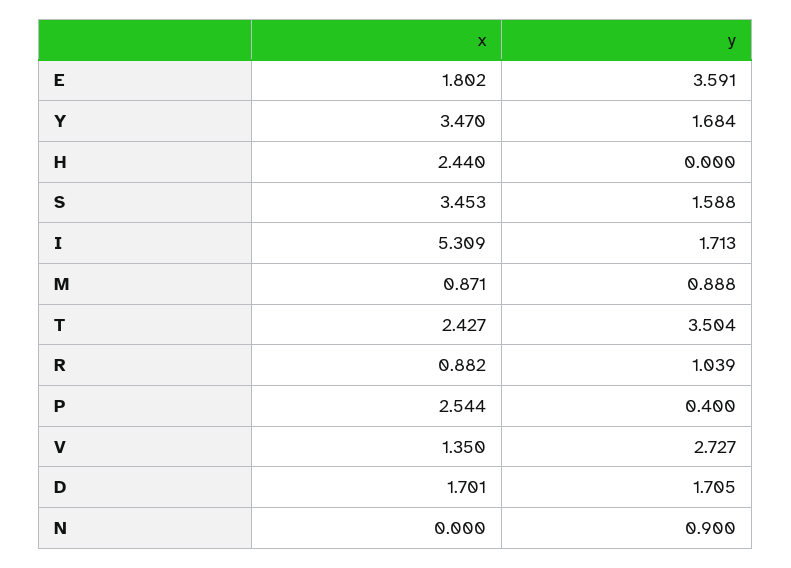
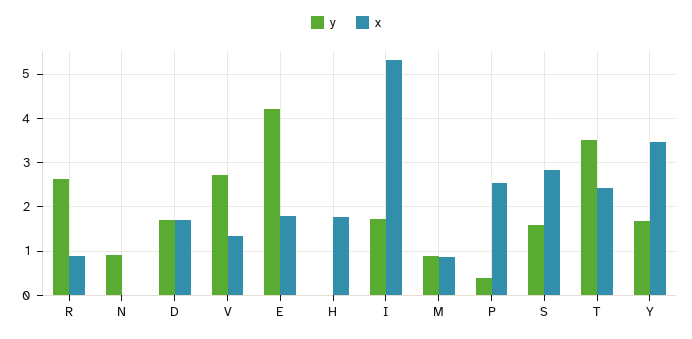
y, E: 3.591 -> 4.2
x, H: 2.44 -> 1.8
x, S: 3.453 -> 2.8
y, R: 1.039 -> 2.6

